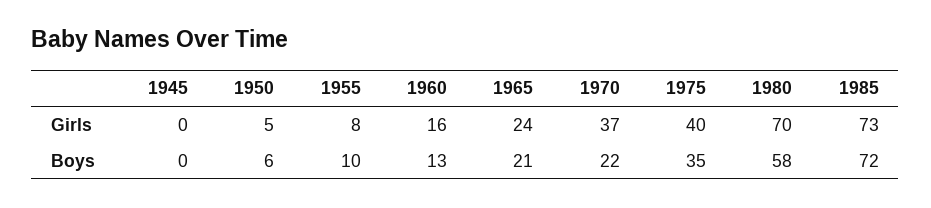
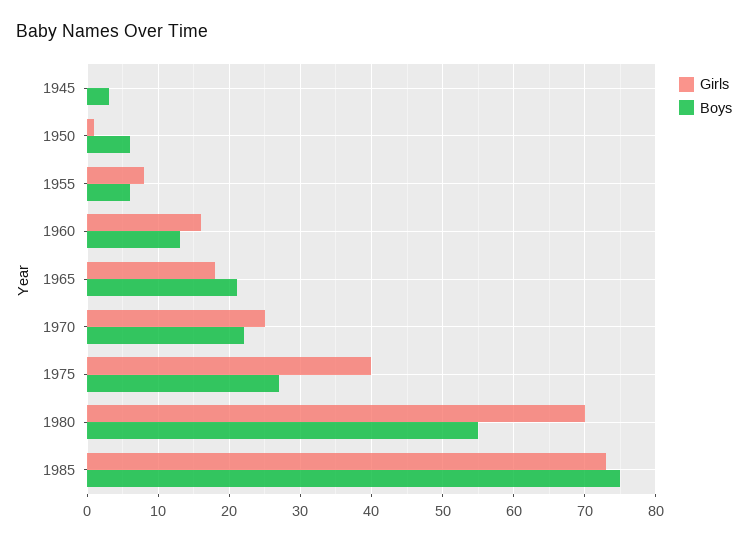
Girls, 1950: 5 -> 1
Girls, 1965: 24 -> 18
Girls, 1970: 37 -> 25
Boys, 1945: 0 -> 3
Boys, 1955: 10 -> 6
Boys, 1975: 35 -> 27
Boys, 1980: 58 -> 55
Boys, 1985: 72 -> 75

